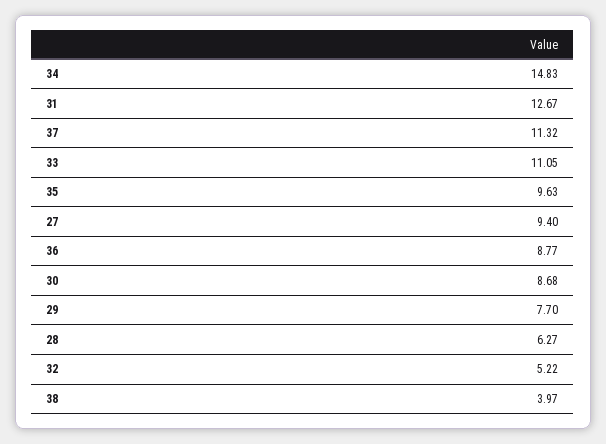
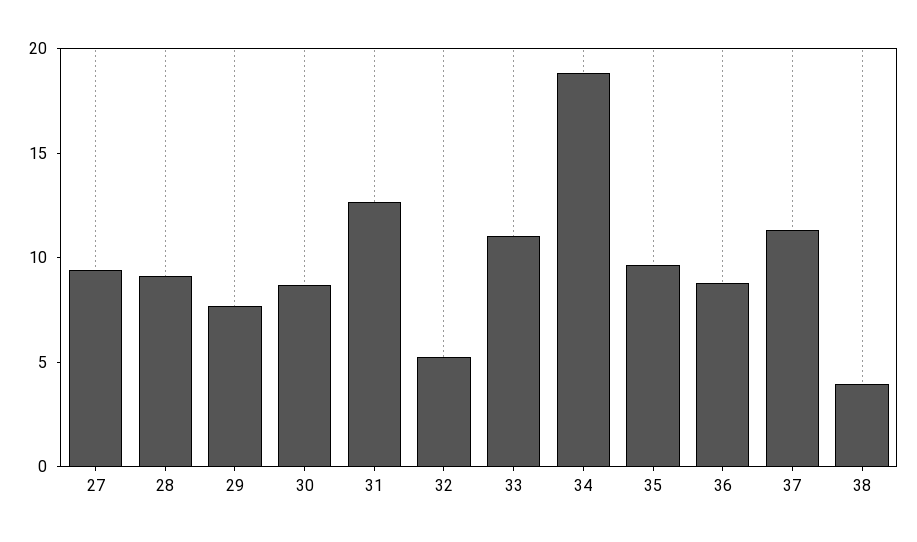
34: 14.83 -> 19
28: 6.27 -> 9

